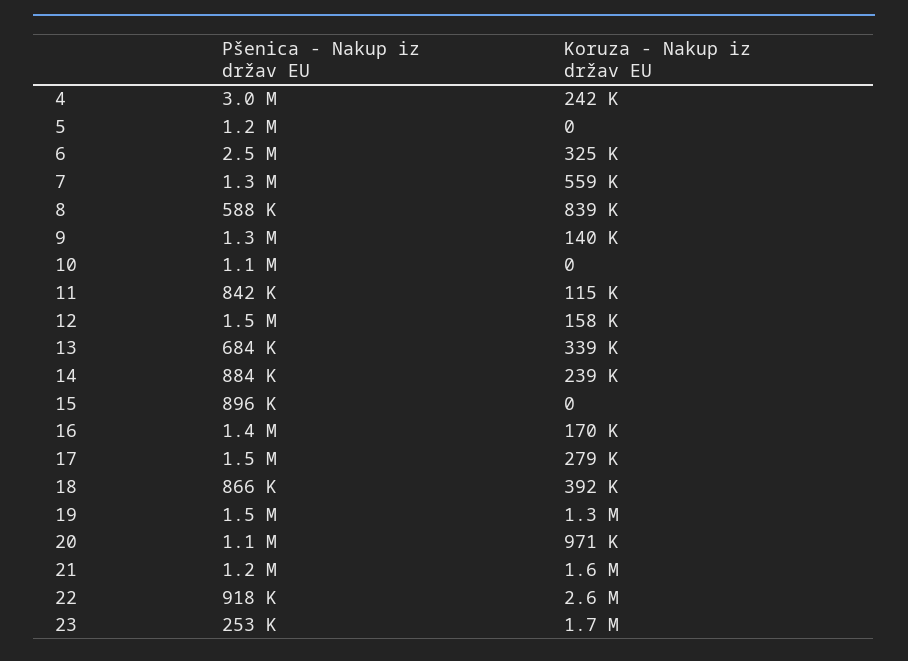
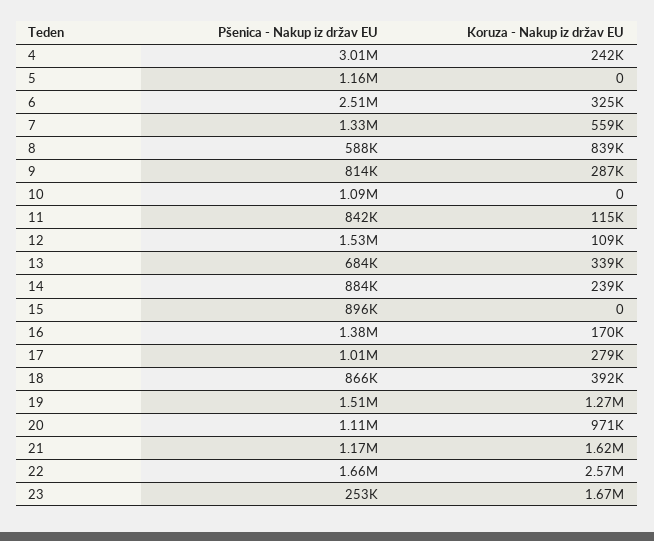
Pšenica - Nakup iz držav EU, 9: 1300000 -> 814000
Koruza - Nakup iz držav EU, 9: 140000 -> 287000
Koruza - Nakup iz držav EU, 12: 158000 -> 109000
Pšenica - Nakup iz držav EU, 17: 1500000 -> 1010000
Pšenica - Nakup iz držav EU, 22: 918000 -> 1660000

